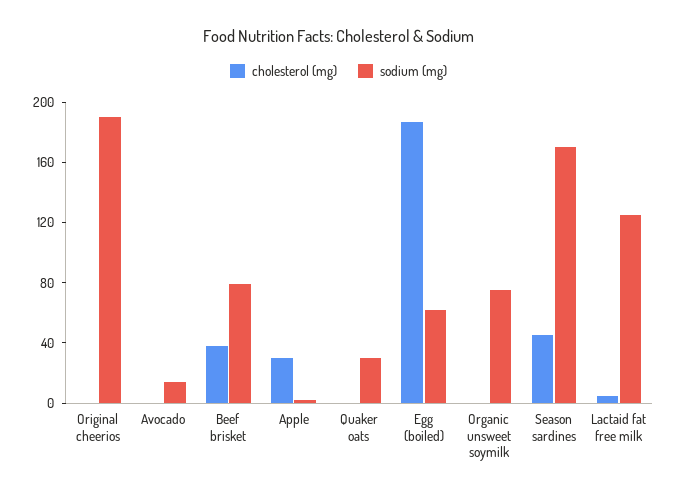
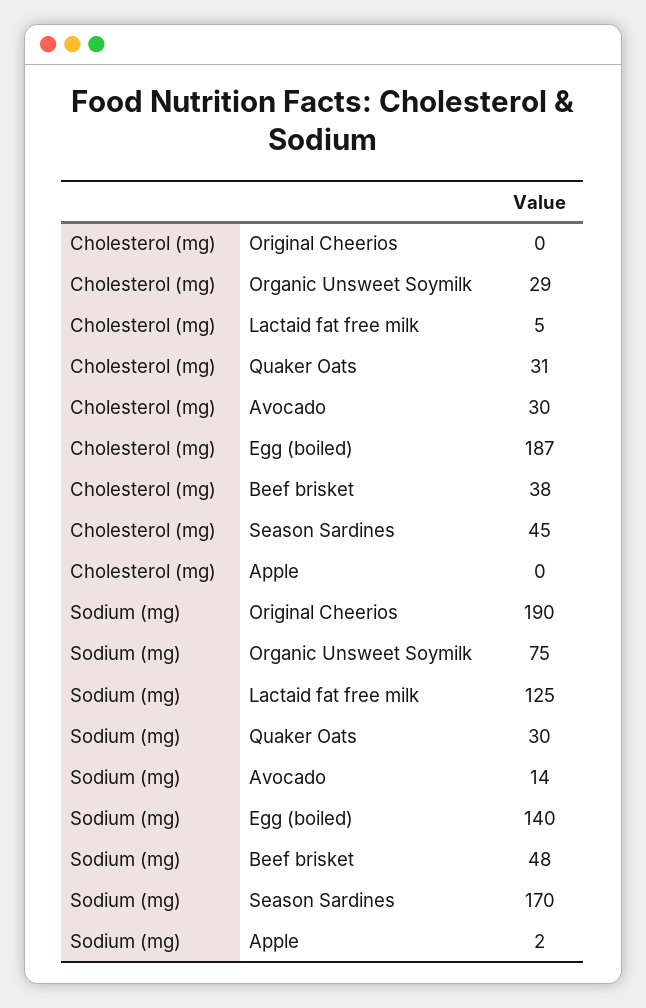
cholesterol (mg), Avocado: 0 -> 30
sodium (mg), Beef brisket: 80 -> 48
cholesterol (mg), Apple: 30 -> 0
cholesterol (mg), Quaker oats: 0 -> 31
sodium (mg), Egg (boiled): 60 -> 140
cholesterol (mg), Organic unsweet soymilk: 0 -> 29

